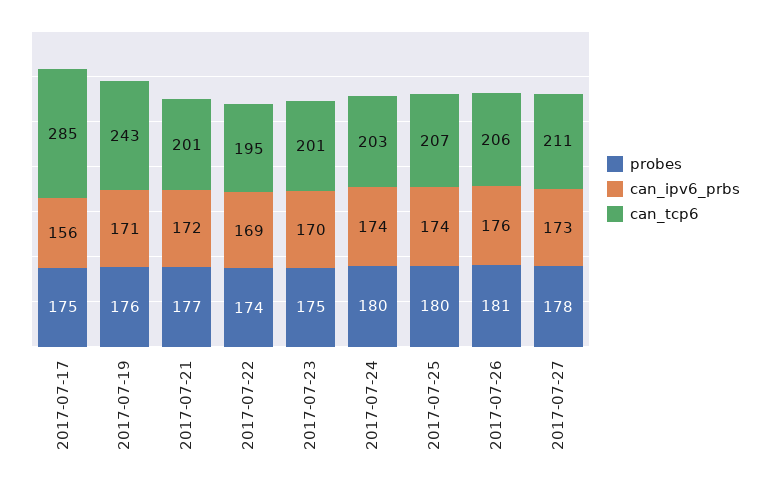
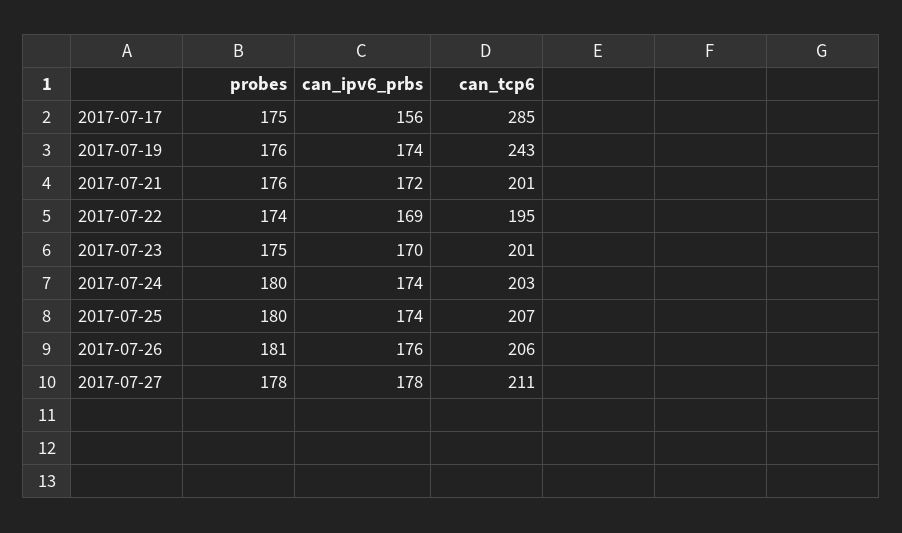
can_ipv6_prbs, 2017-07-19: 171 -> 174
probes, 2017-07-21: 177 -> 176
can_ipv6_prbs, 2017-07-27: 173 -> 178

